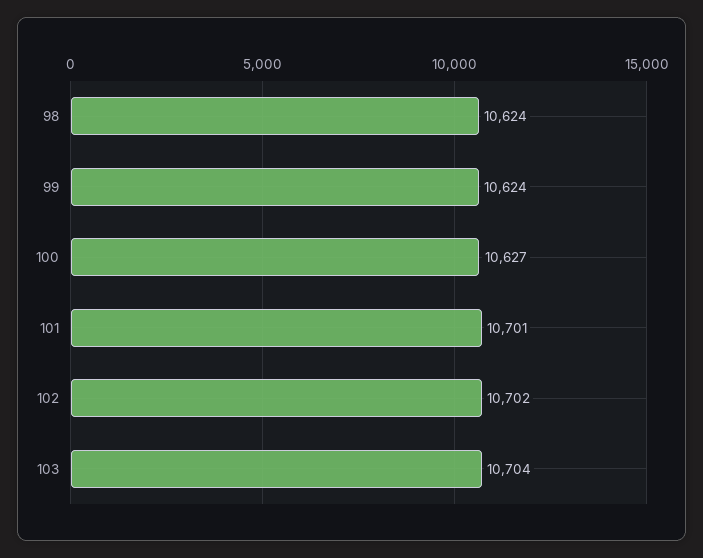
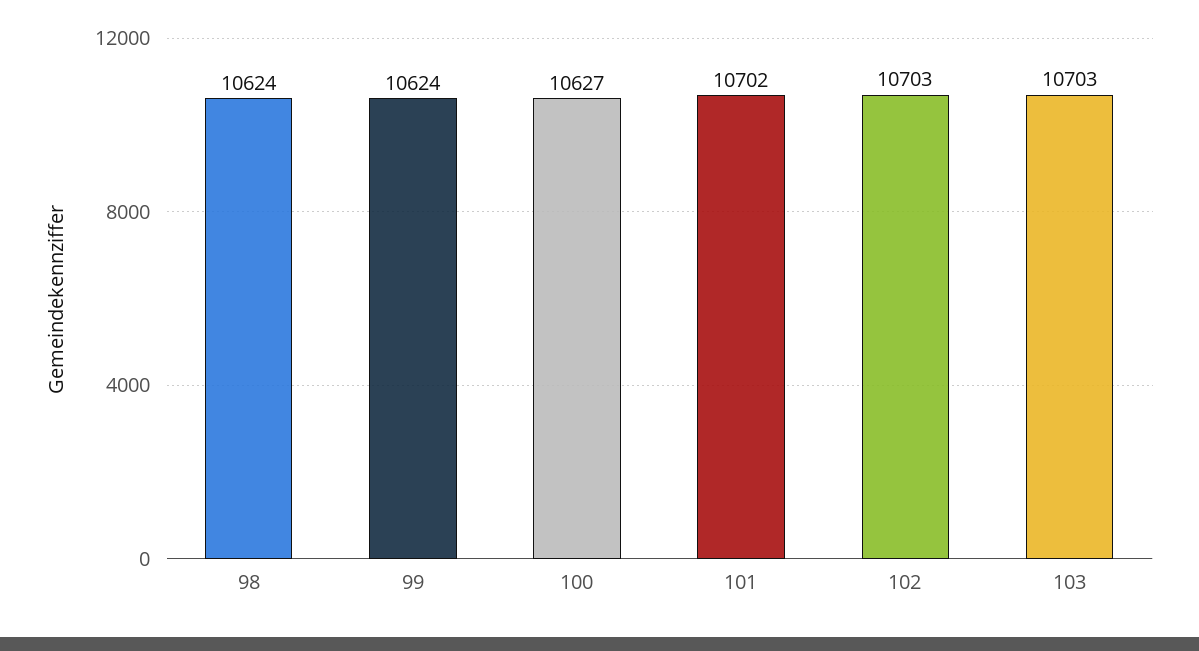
101: 10701 -> 10702
102: 10702 -> 10703
103: 10704 -> 10703

